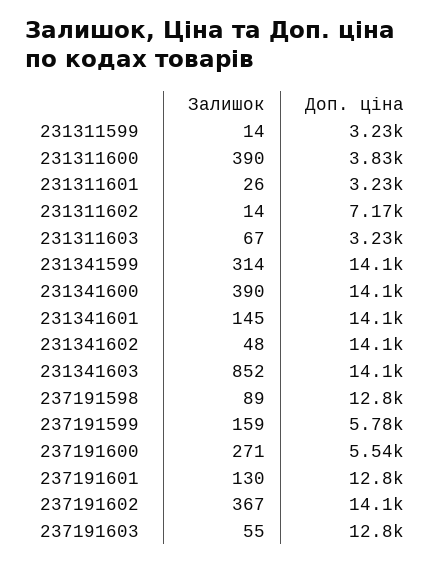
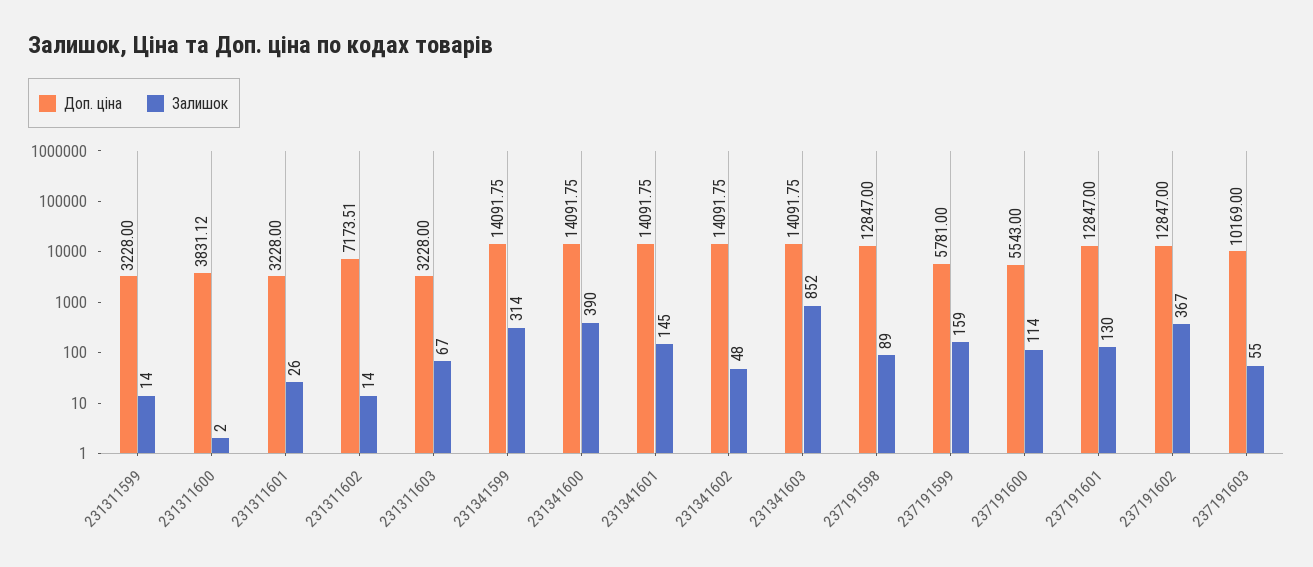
Залишок, 231311600: 390 -> 2
Залишок, 237191600: 271 -> 114
Доп. ціна, 237191602: 14100 -> 12847
Доп. ціна, 237191603: 12800 -> 10169

